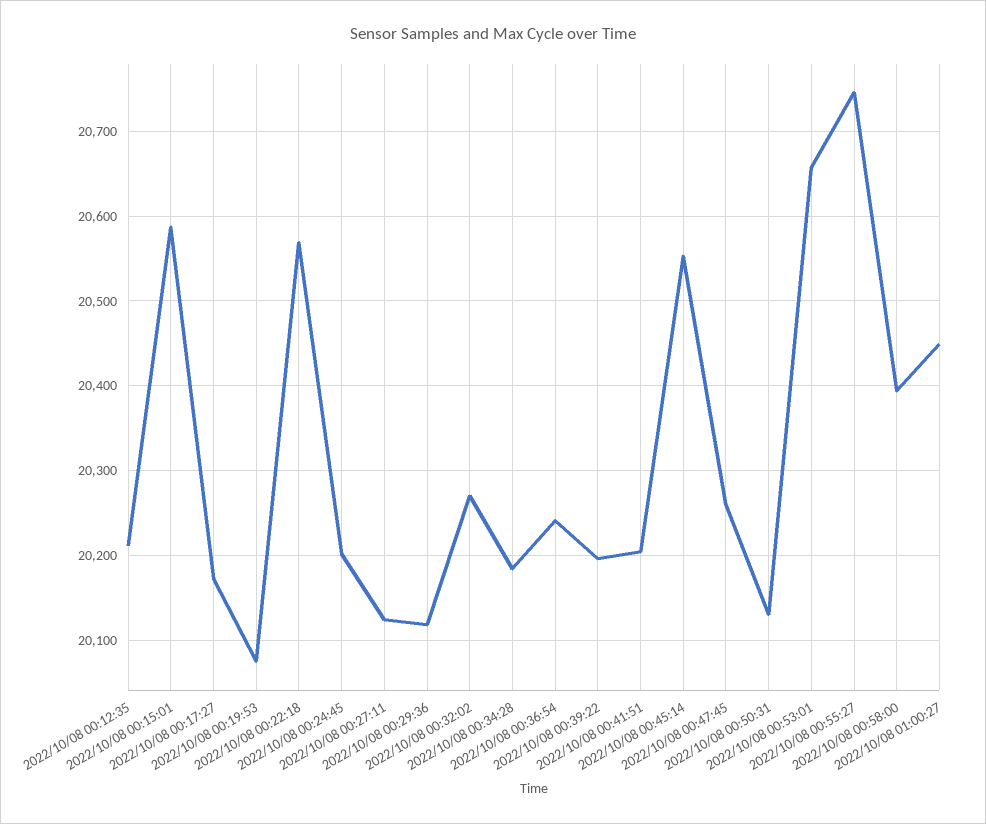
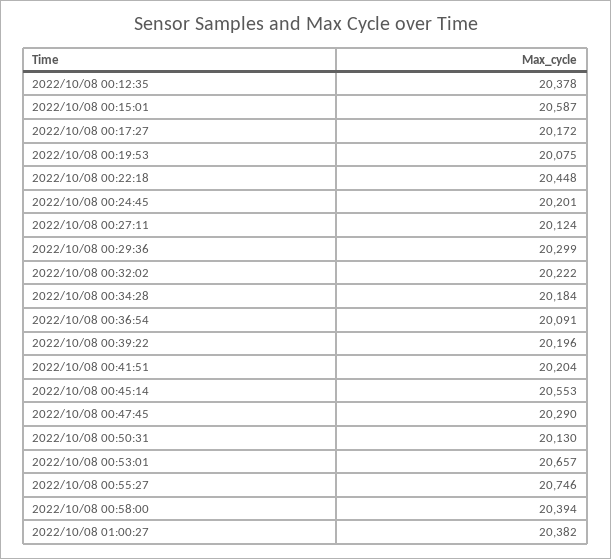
2022/10/08 00:12:35: 20210 -> 20378
2022/10/08 00:22:18: 20570 -> 20448
2022/10/08 00:29:36: 20120 -> 20299
2022/10/08 00:32:02: 20270 -> 20222
2022/10/08 00:36:54: 20240 -> 20091
2022/10/08 00:47:45: 20260 -> 20290
2022/10/08 01:00:27: 20450 -> 20382

